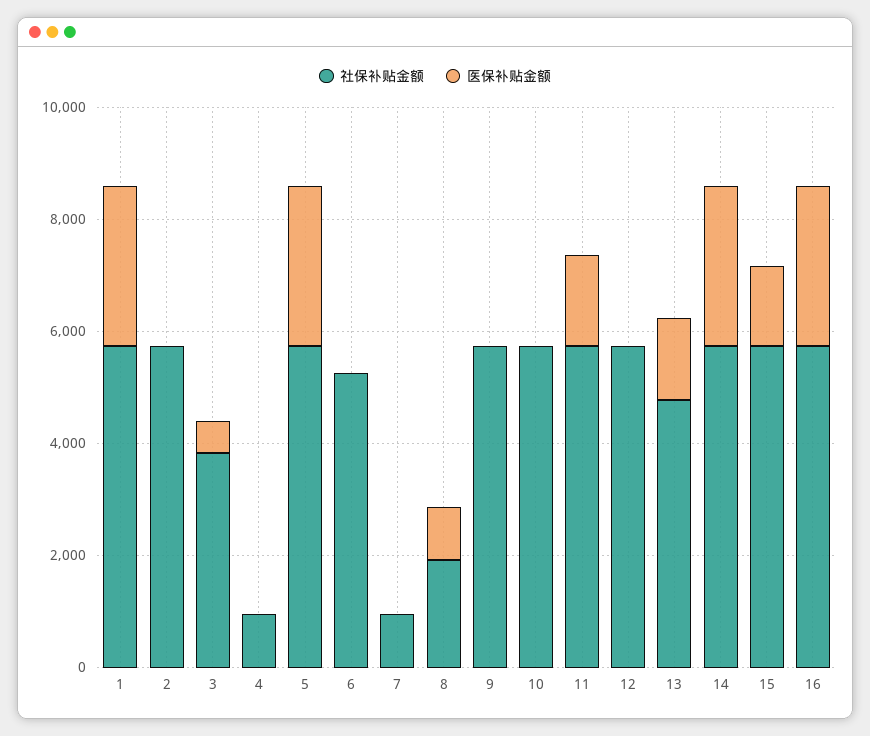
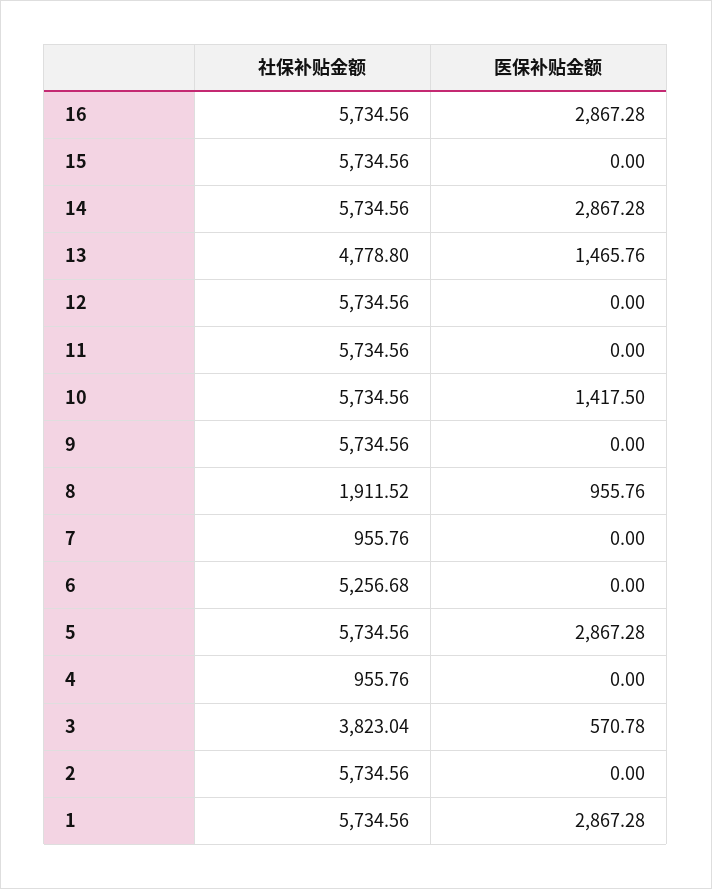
医保补贴金额, 10: 0 -> 1417.5
医保补贴金额, 11: 1500 -> 0
医保补贴金额, 15: 1500 -> 0

